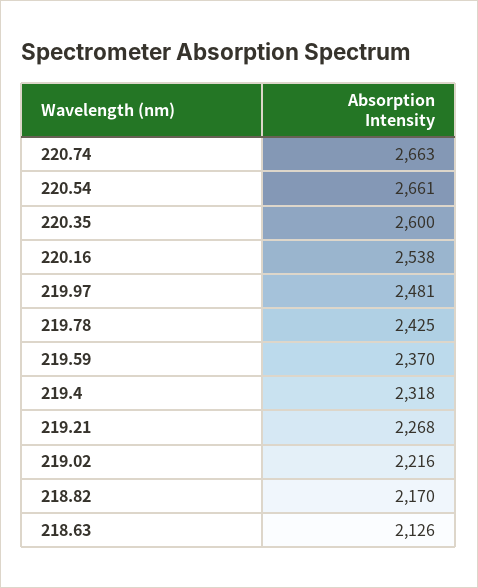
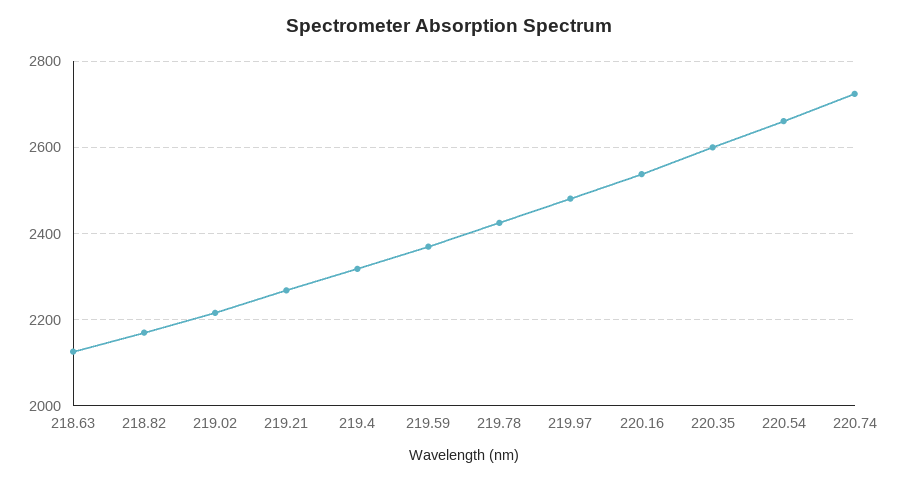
220.74: 2663 -> 2720

